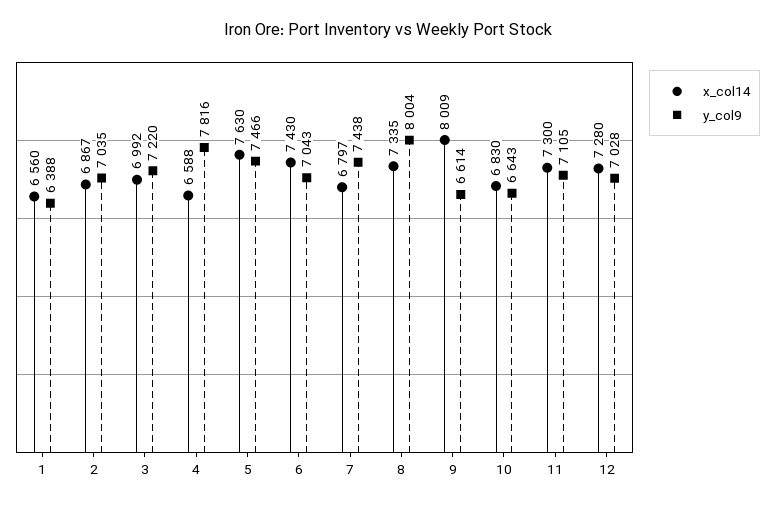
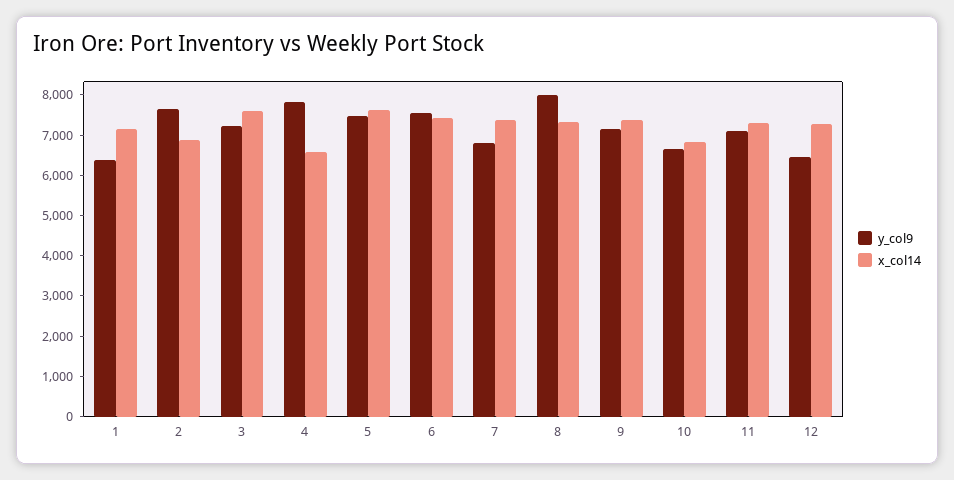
x_col14, 1: 6560 -> 7200
y_col9, 2: 7035 -> 7600
x_col14, 3: 6992 -> 7600
y_col9, 6: 7043 -> 7600
x_col14, 7: 6797 -> 7400
y_col9, 7: 7438 -> 6800
x_col14, 9: 8009 -> 7400
y_col9, 9: 6614 -> 7200
y_col9, 12: 7028 -> 6400

